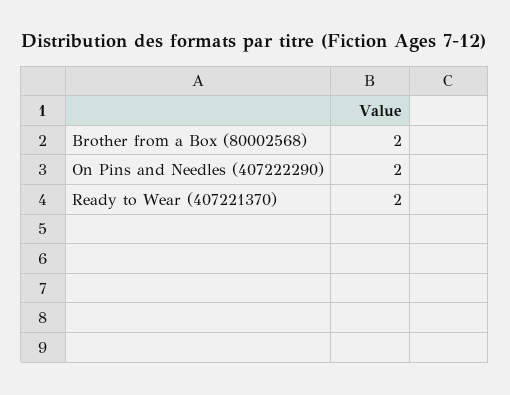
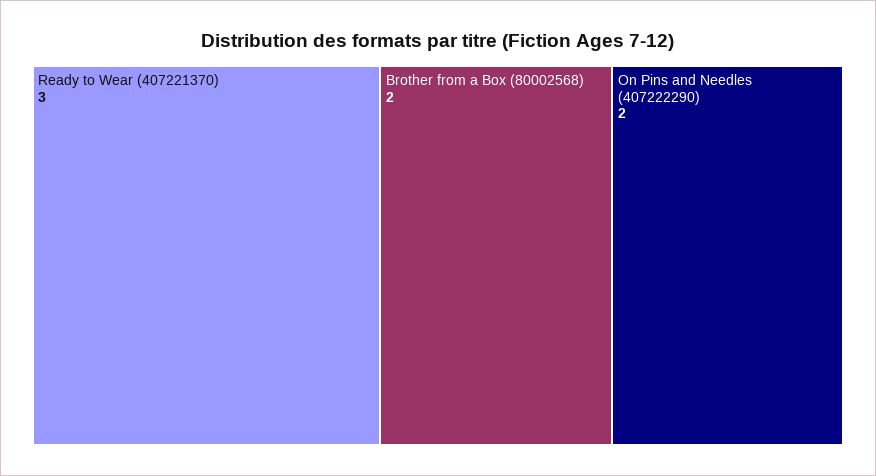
Ready to Wear (407221370): 2 -> 3

